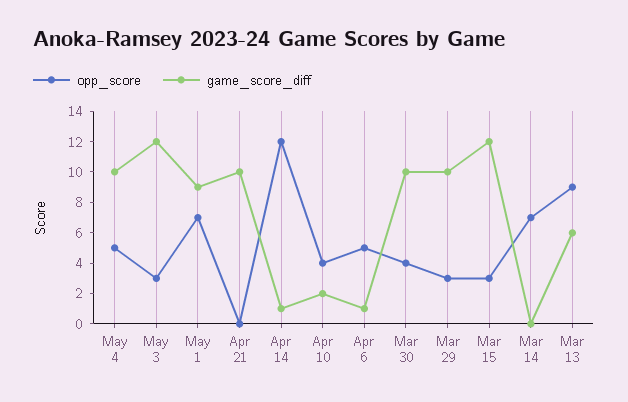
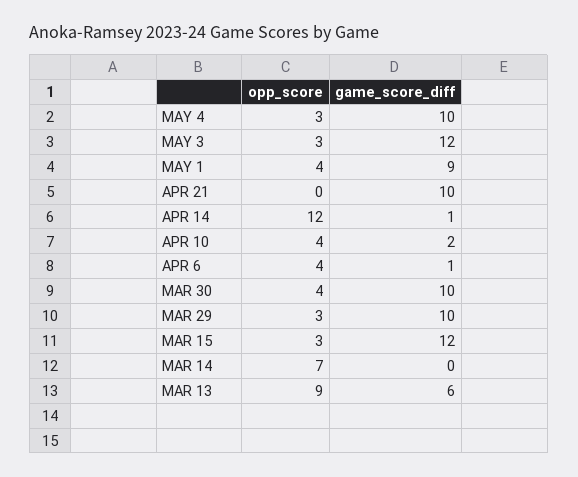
opp_score, May 4: 5 -> 3
opp_score, May 1: 7 -> 4
opp_score, Apr 6: 5 -> 4

